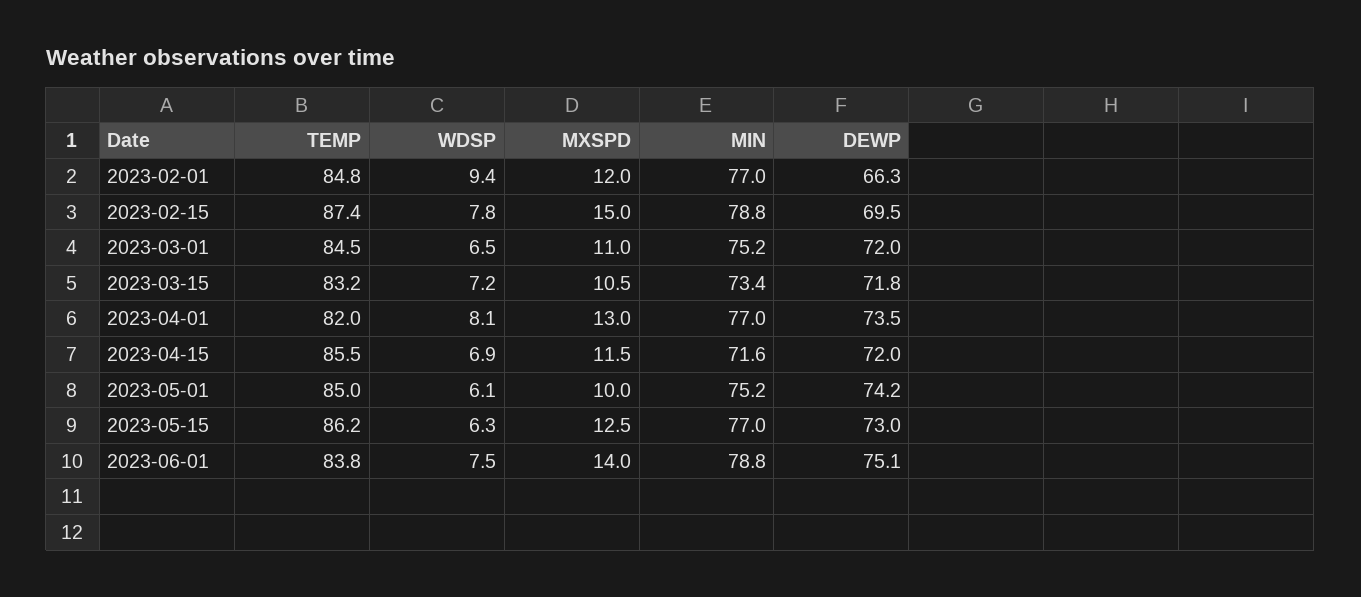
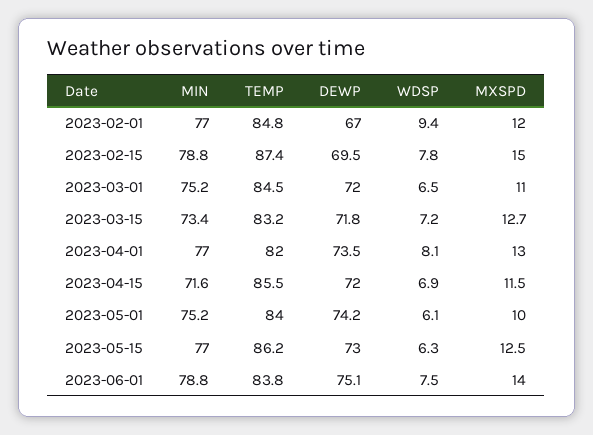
DEWP, 2023-02-01: 66.3 -> 67
MXSPD, 2023-03-15: 10.5 -> 12.7
TEMP, 2023-05-01: 85 -> 84

